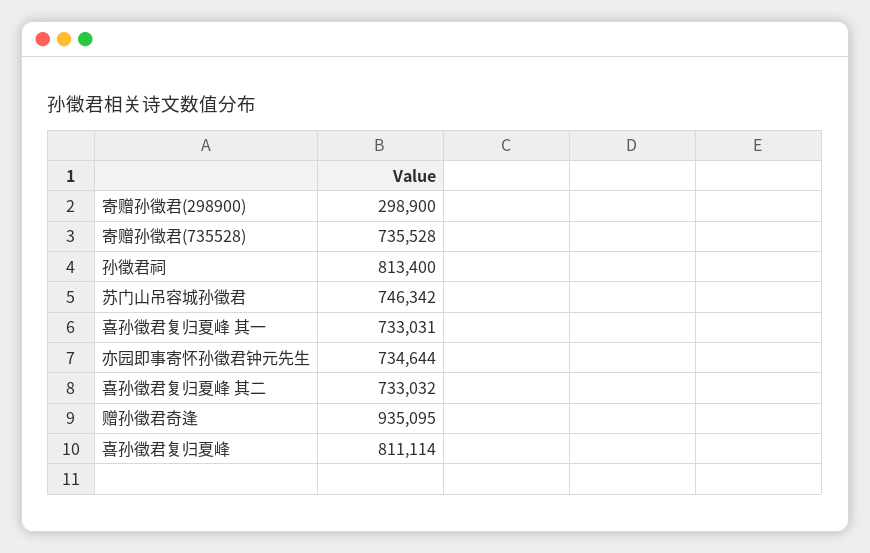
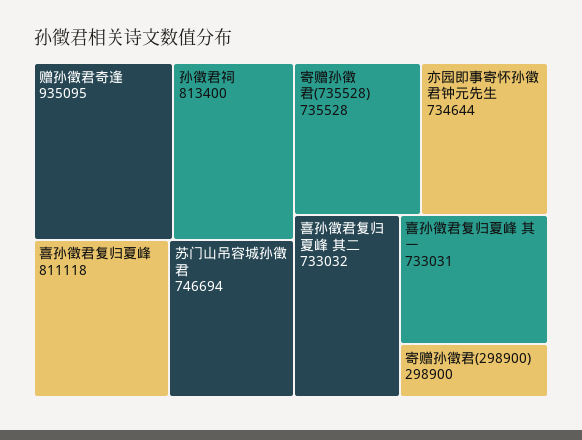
苏门山吊容城孙徵君: 746342 -> 746694
喜孙徵君复归夏峰: 811114 -> 811118

